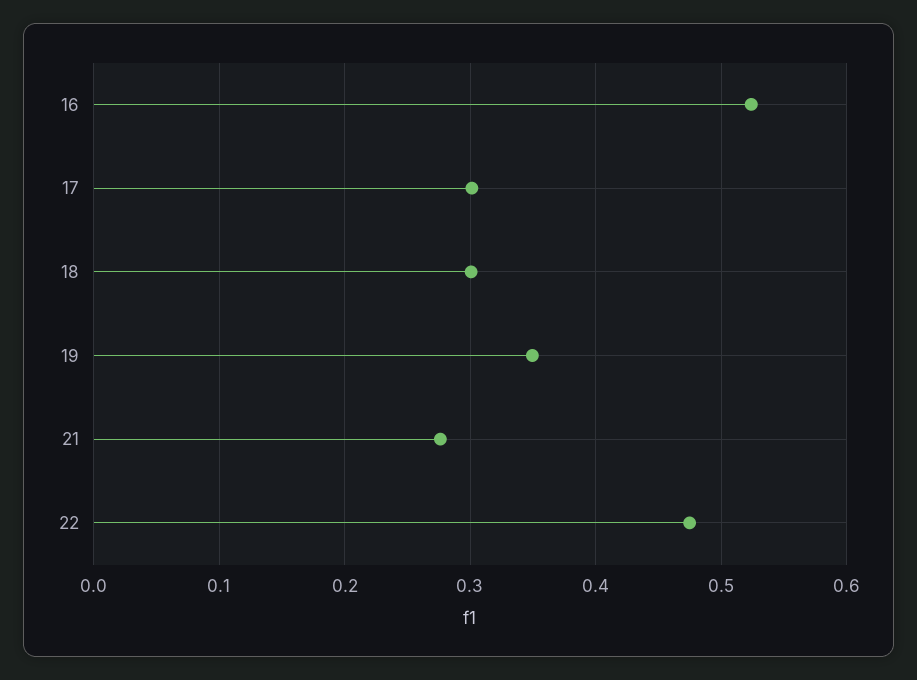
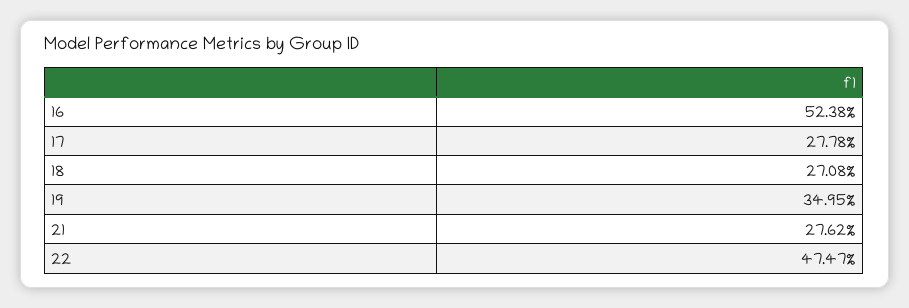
17: 0.3 -> 0.2778
18: 0.3 -> 0.2708

